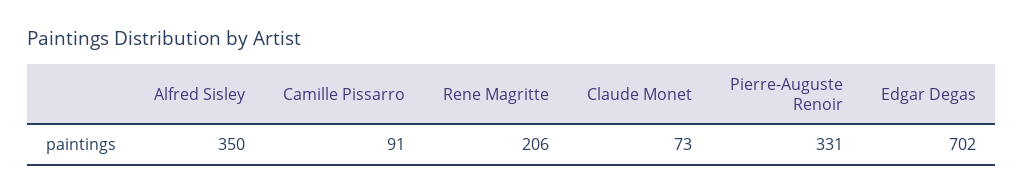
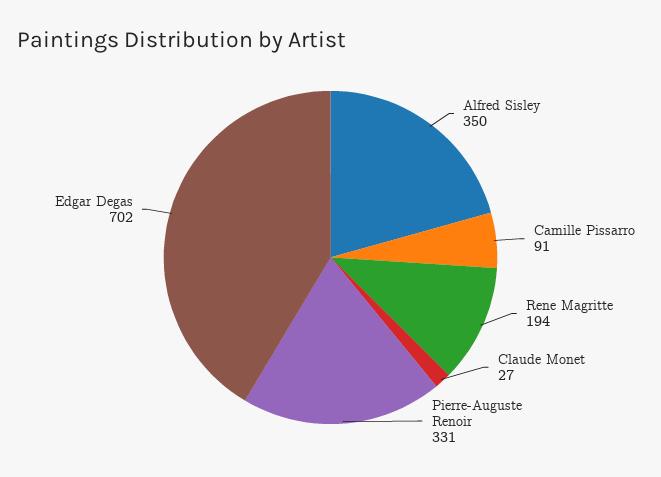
Rene Magritte: 206 -> 194
Claude Monet: 73 -> 27

